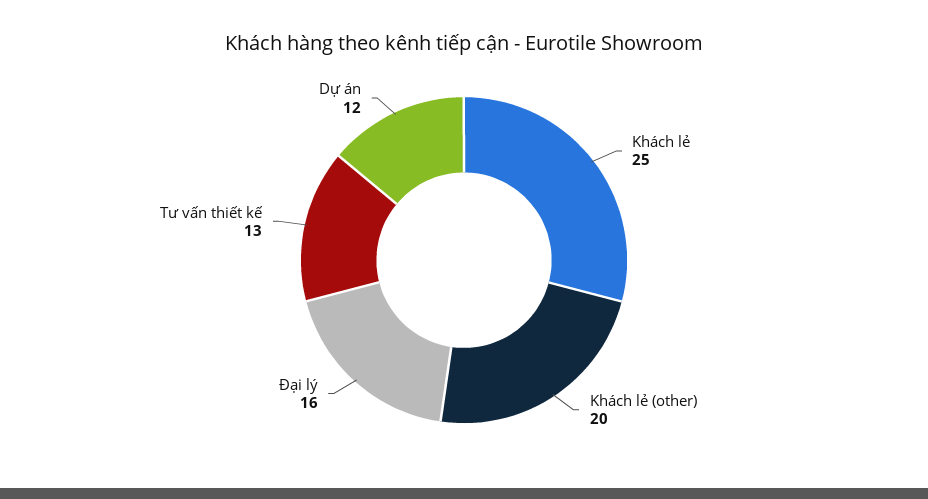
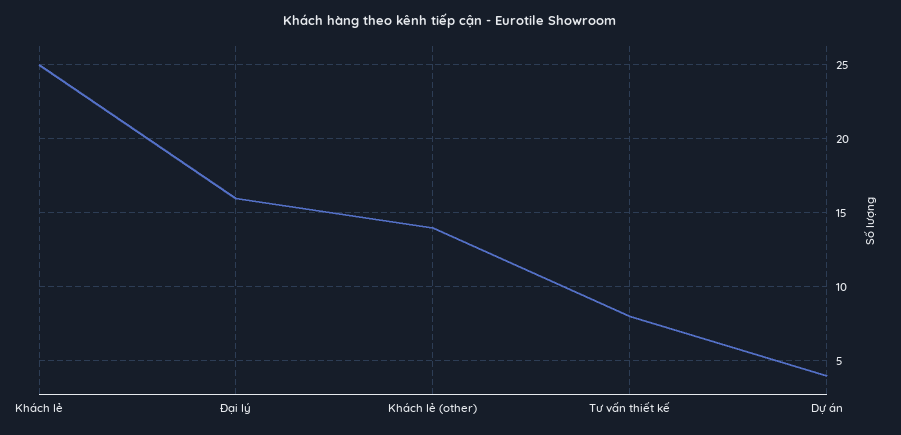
Khách lẻ (other): 20 -> 14
Tư vấn thiết kế: 13 -> 8
Dự án: 12 -> 4

